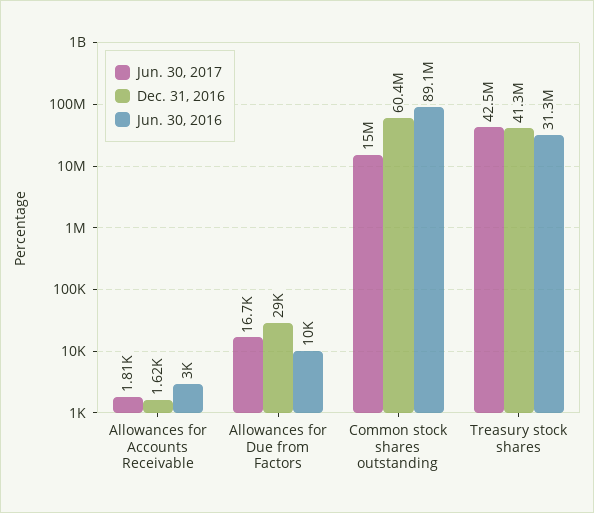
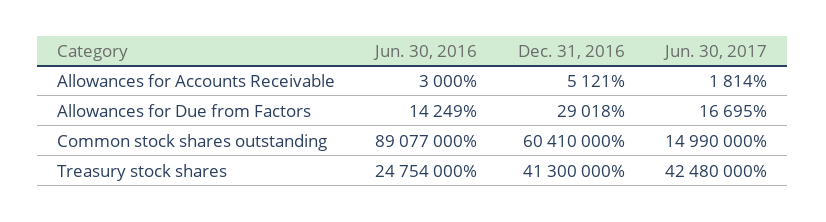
Dec. 31, 2016, Allowances for Accounts Receivable: 1620 -> 5121
Jun. 30, 2016, Allowances for Due from Factors: 10000 -> 14249
Jun. 30, 2016, Treasury stock shares: 31300000 -> 24754000

